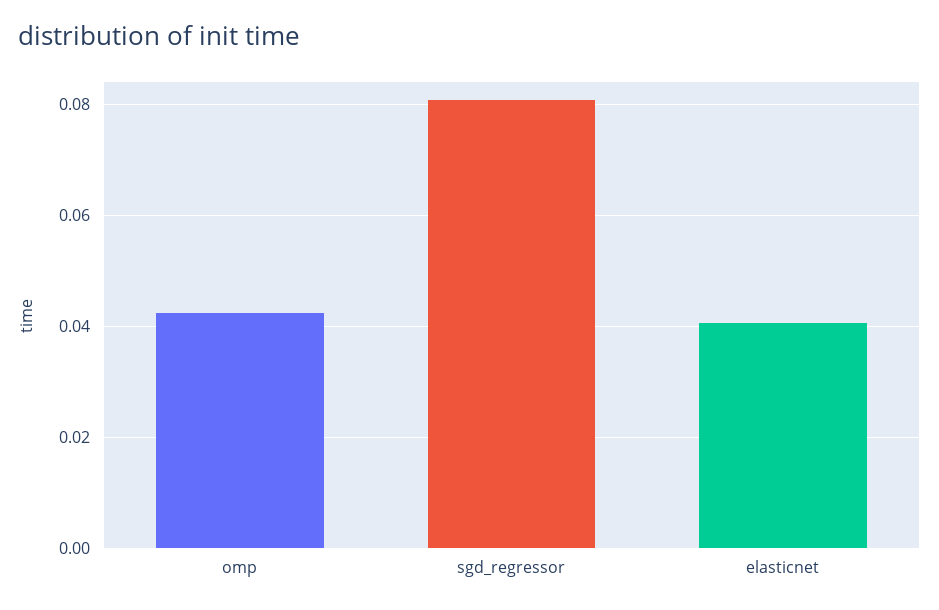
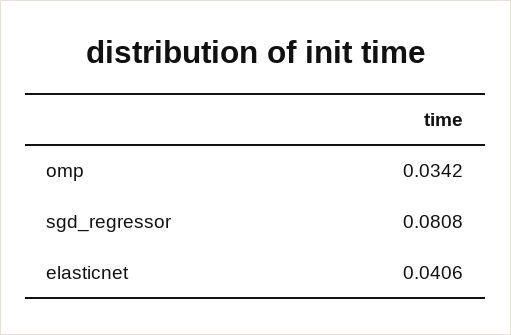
omp: 0.042 -> 0.0342

